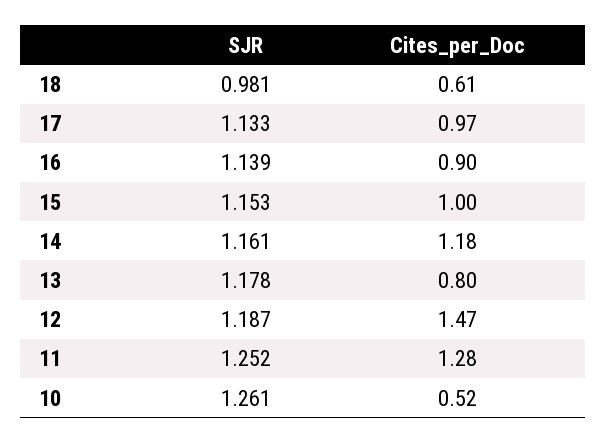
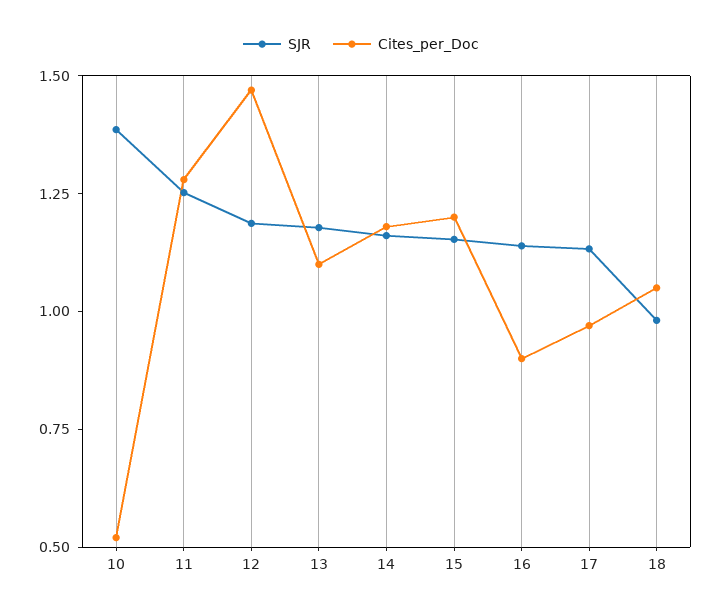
Cites_per_Doc, 18: 0.61 -> 1.05
Cites_per_Doc, 15: 1 -> 1.2
Cites_per_Doc, 13: 0.8 -> 1.1
SJR, 10: 1.261 -> 1.4

